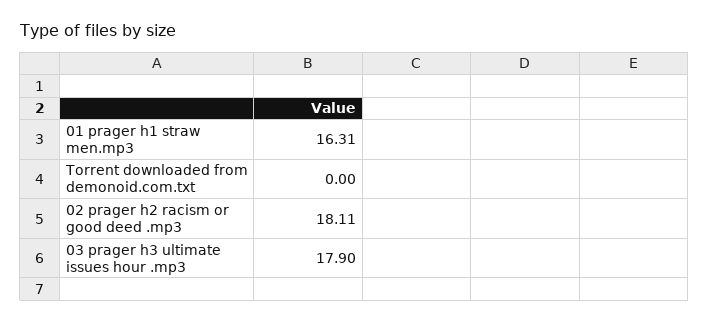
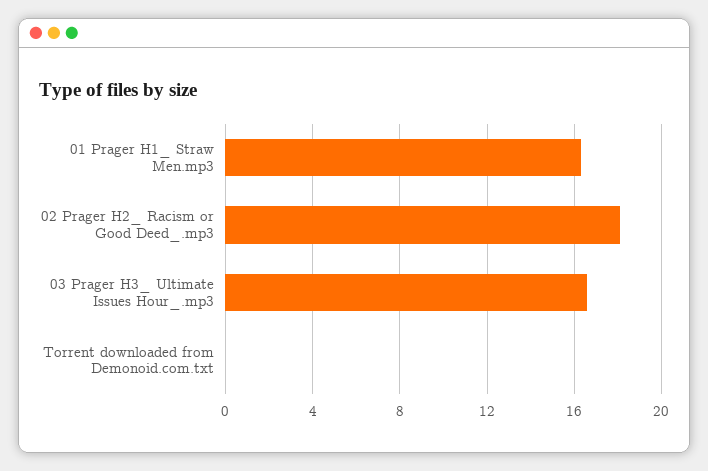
03 prager h3  ultimate issues hour .mp3: 17.9 -> 16.5

